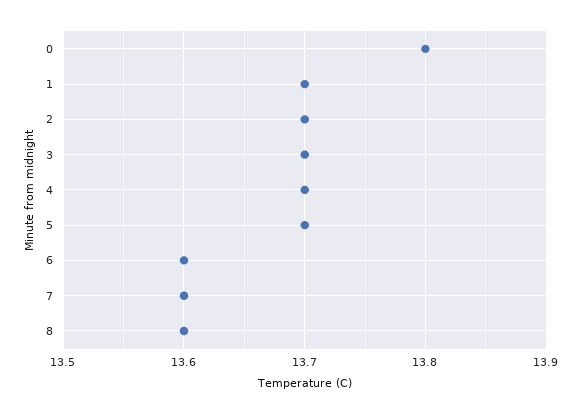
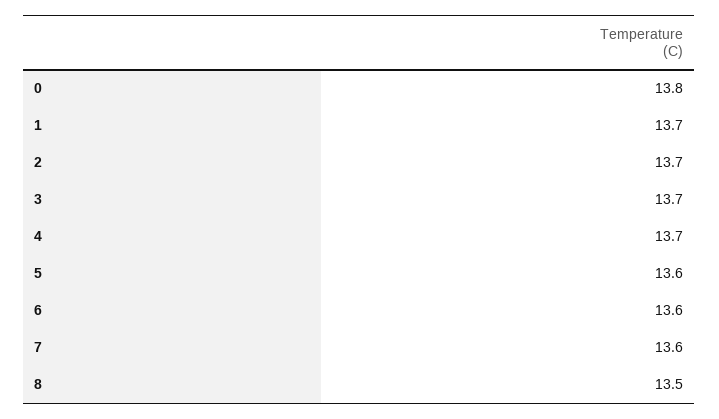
5: 13.7 -> 13.6
8: 13.6 -> 13.5

